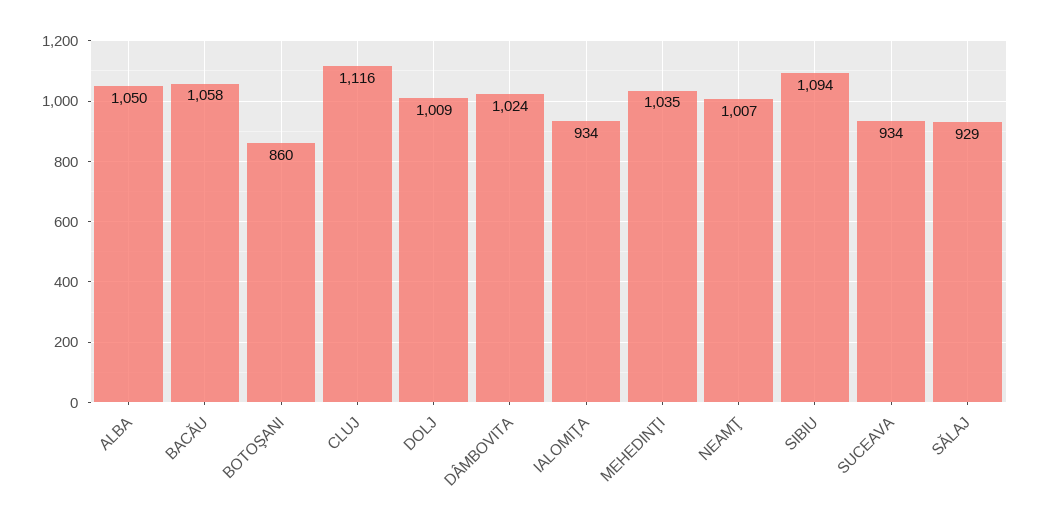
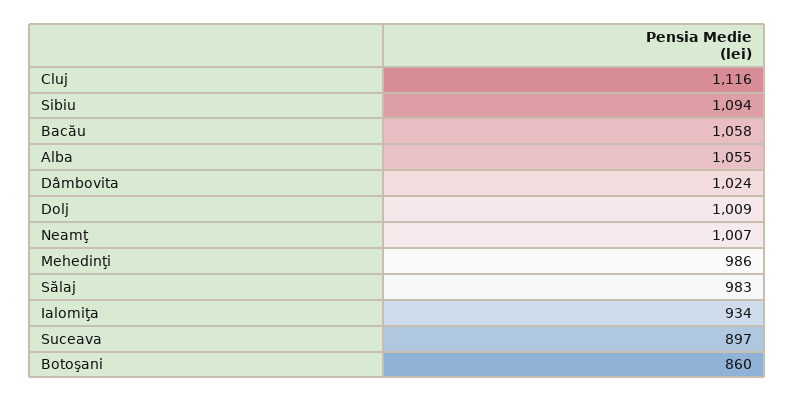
ALBA: 1050 -> 1055
MEHEDINŢI: 1035 -> 986
SUCEAVA: 934 -> 897
SĂLAJ: 929 -> 983

